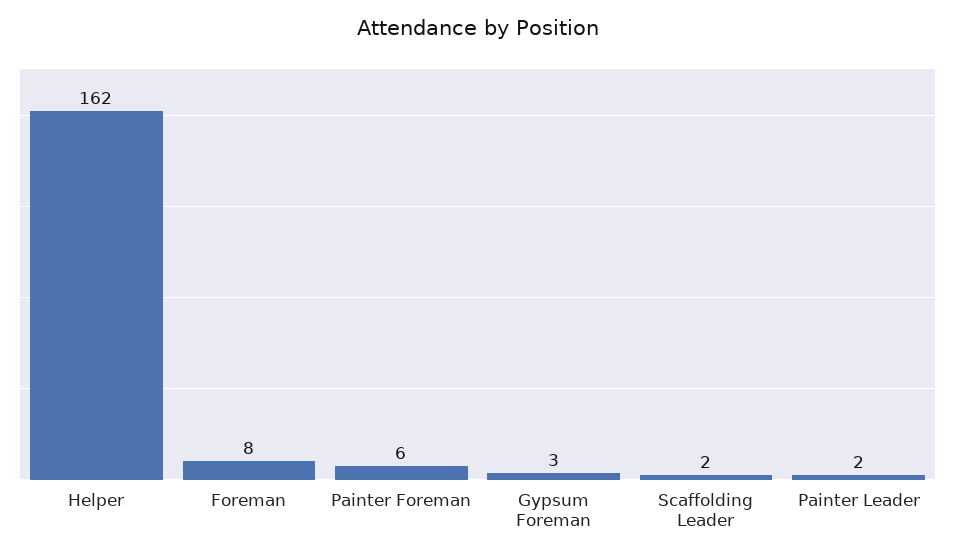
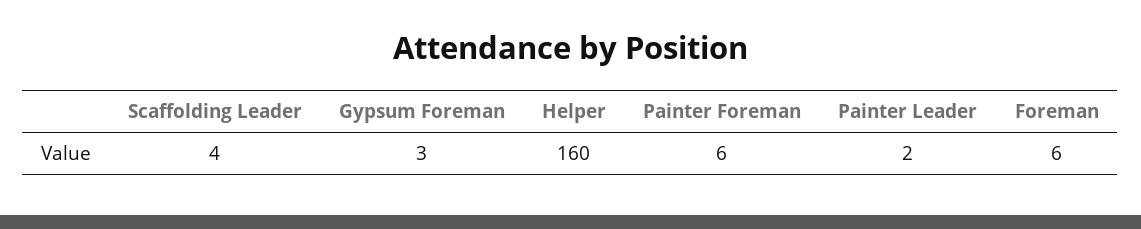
Helper: 162 -> 160
Foreman: 8 -> 6
Scaffolding Leader: 2 -> 4

